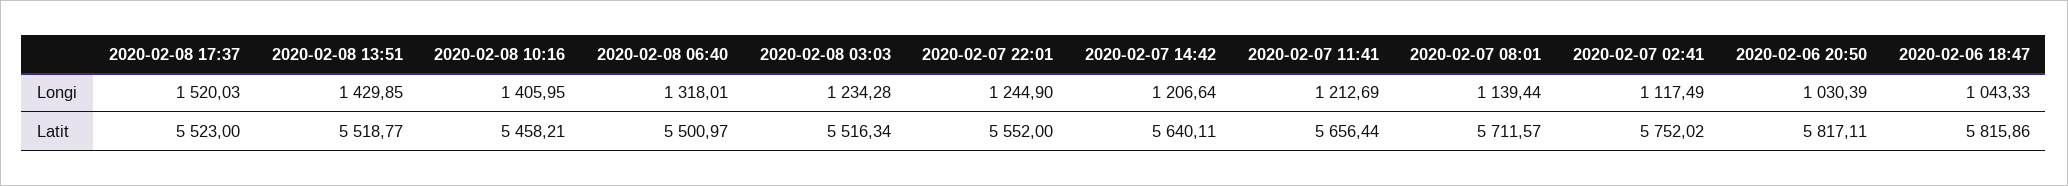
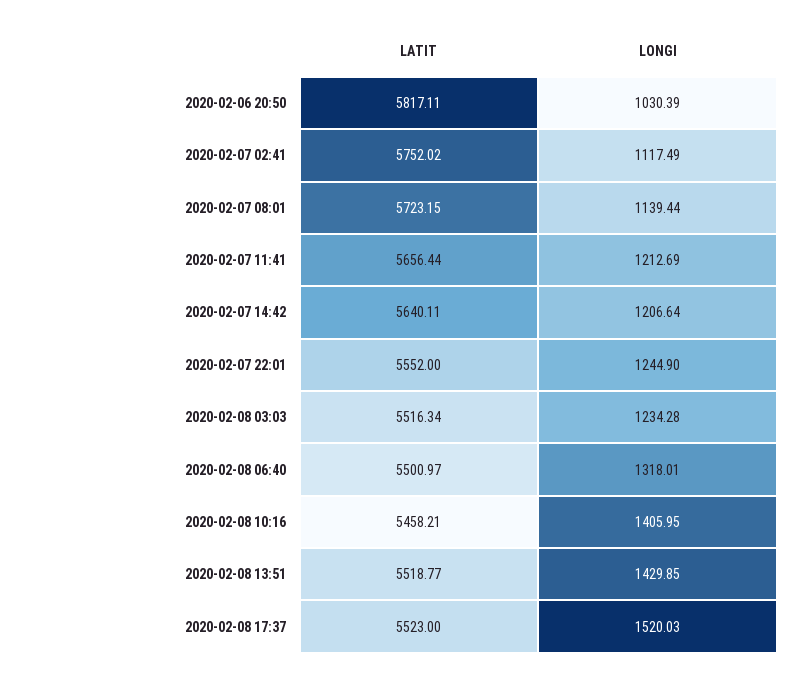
2020-02-06 18:47, Longi: 1043.33 -> none
2020-02-07 08:01, Latit: 5711.57 -> 5723.15
2020-02-06 18:47, Latit: 5815.86 -> none

